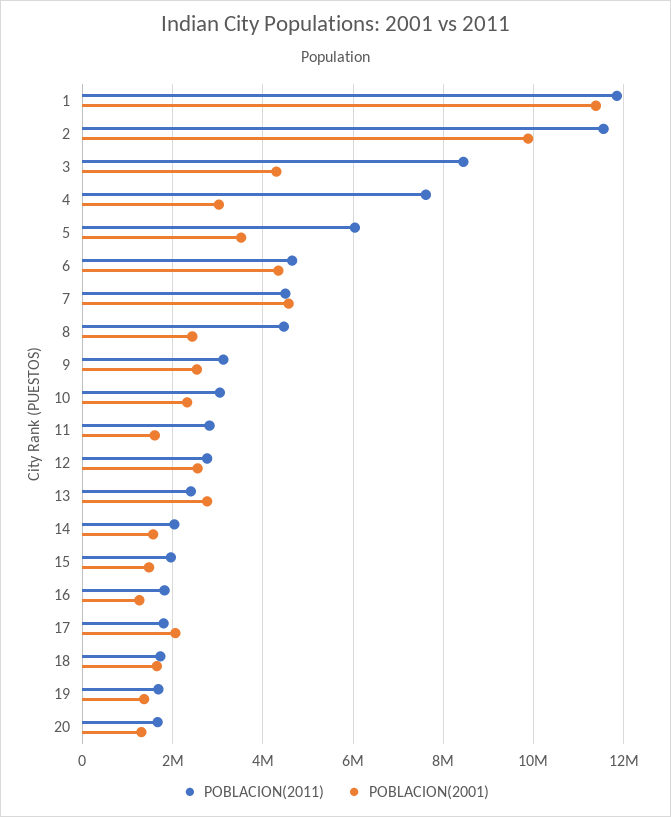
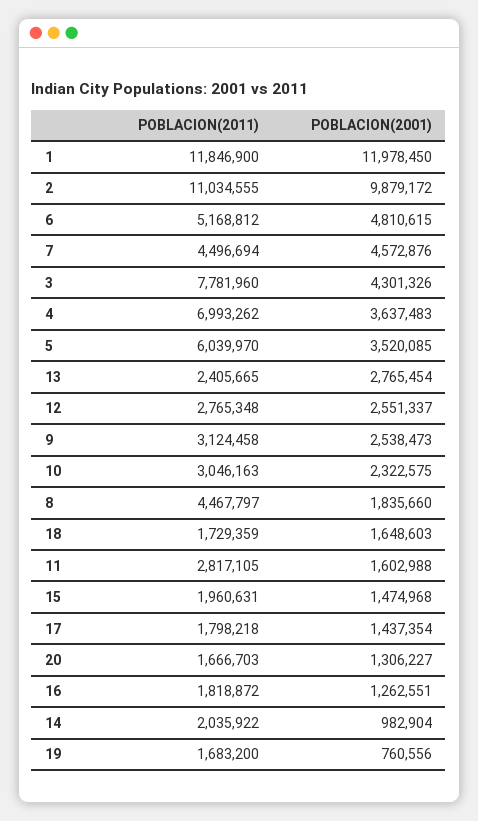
POBLACION(2001), 1: 11400000 -> 11978450
POBLACION(2011), 2: 11600000 -> 11034555
POBLACION(2011), 3: 8400000 -> 7781960
POBLACION(2011), 4: 7600000 -> 6993262
POBLACION(2001), 4: 3000000 -> 3637483
POBLACION(2011), 6: 4600000 -> 5168812
POBLACION(2001), 6: 4400000 -> 4810615
POBLACION(2001), 8: 2400000 -> 1835660
POBLACION(2001), 14: 1600000 -> 982904
POBLACION(2001), 17: 2000000 -> 1437354
POBLACION(2001), 19: 1400000 -> 760556

